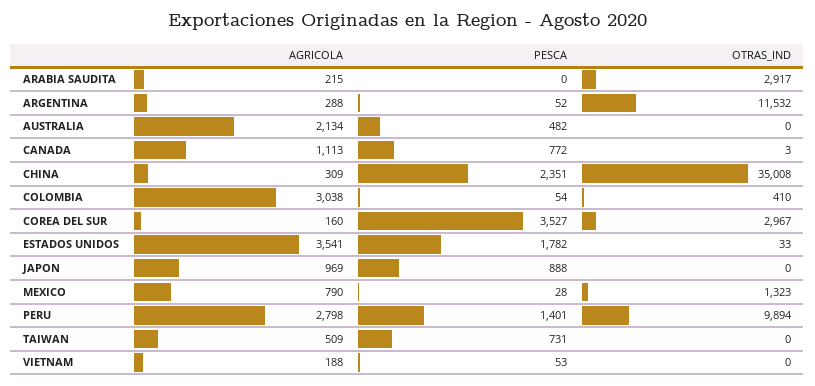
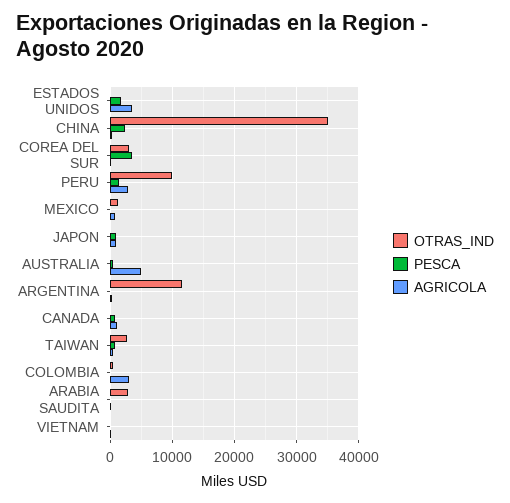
AGRICOLA, AUSTRALIA: 2134 -> 5000
OTRAS_IND, TAIWAN: 0 -> 3000

